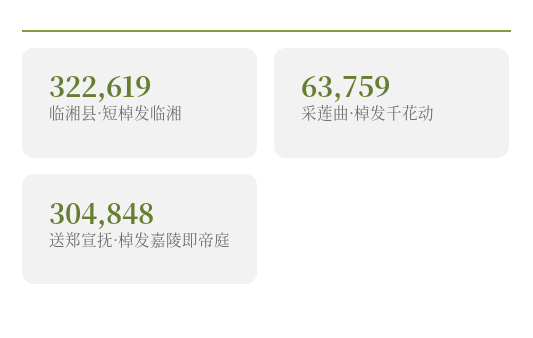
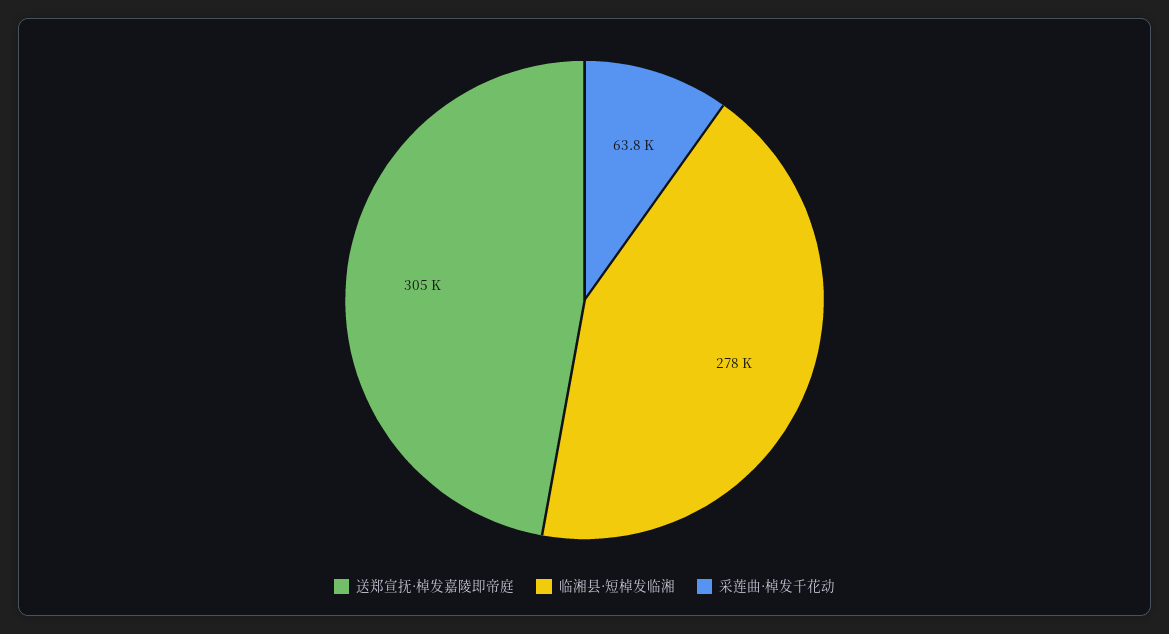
临湘县·短棹发临湘: 322619 -> 278000

